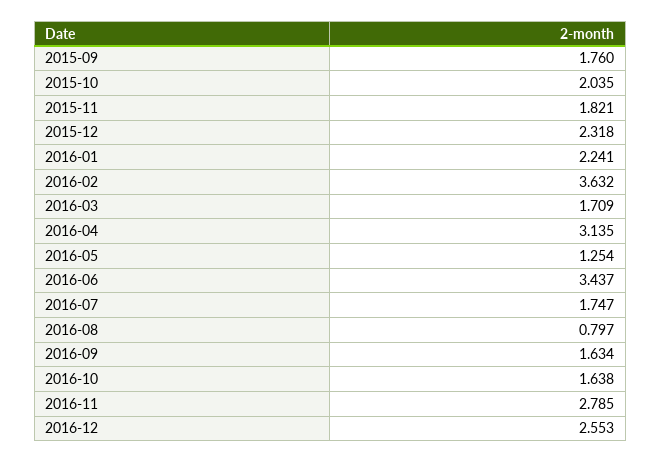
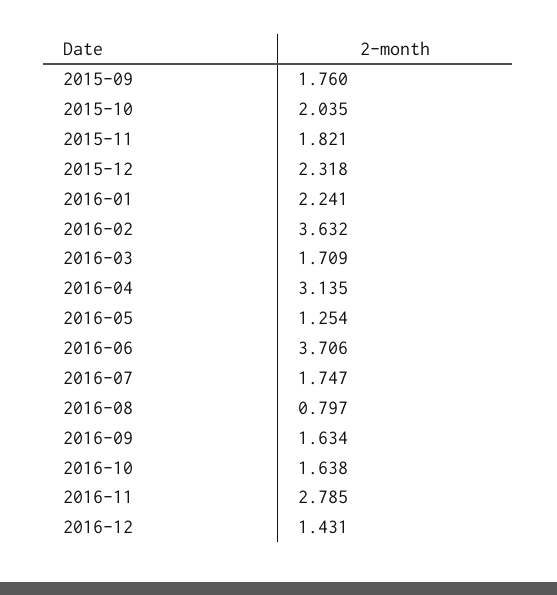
2016-06: 3.437 -> 3.706
2016-12: 2.553 -> 1.431

